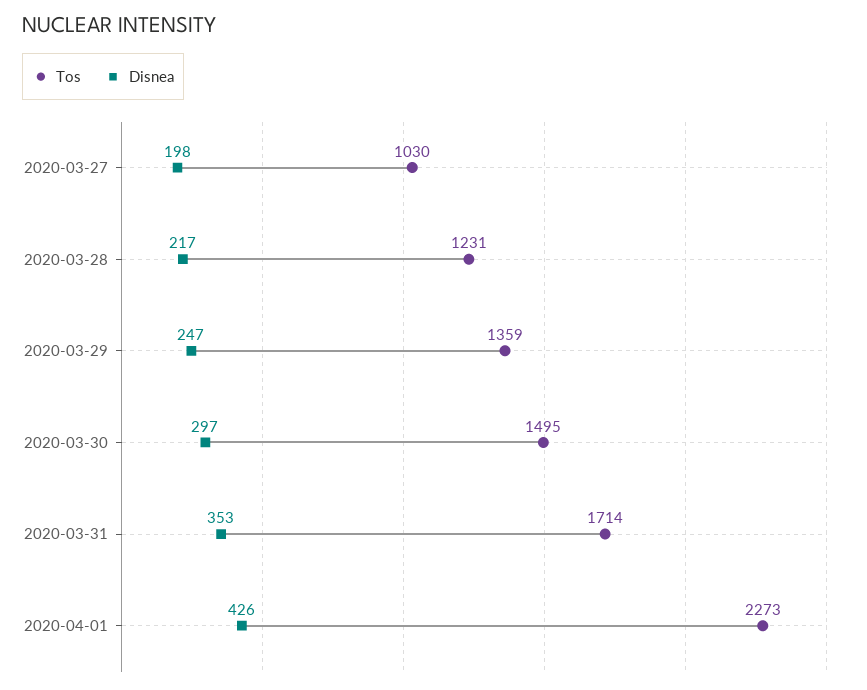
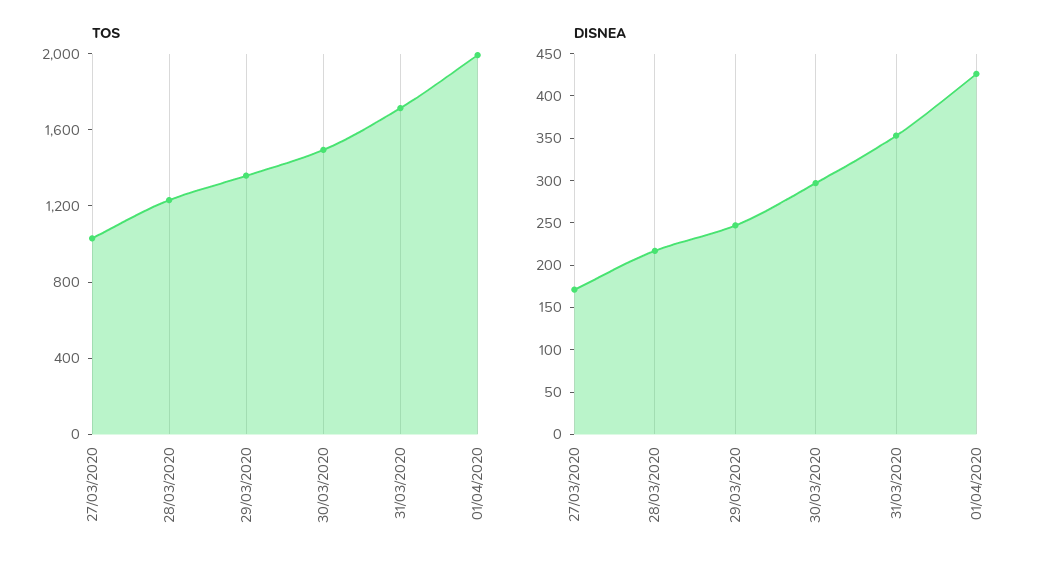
Disnea, 2020-03-27: 198 -> 170
Tos, 2020-04-01: 2273 -> 2000

